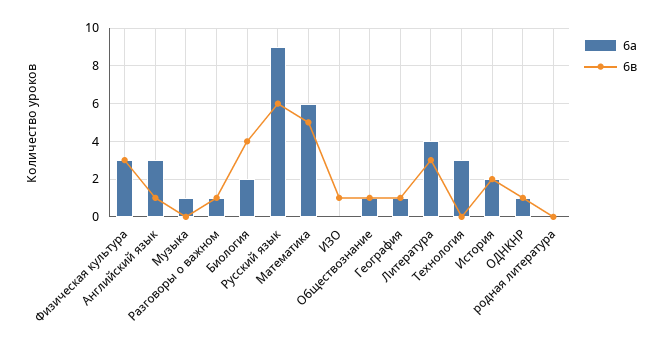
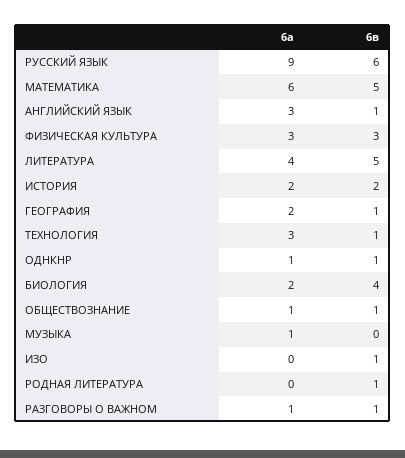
6а, География: 1 -> 2
6в, Литература: 3 -> 5
6в, Технология: 0 -> 1
6в, родная литература: 0 -> 1

